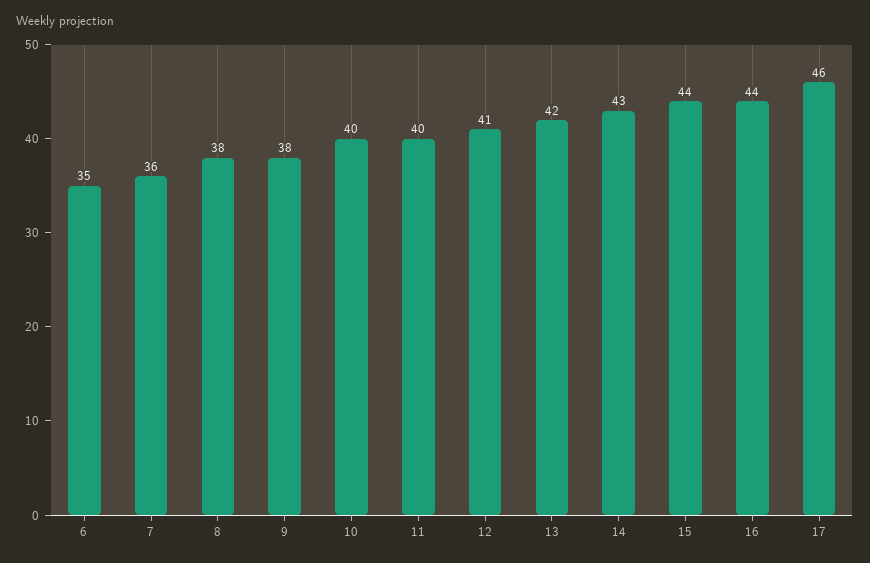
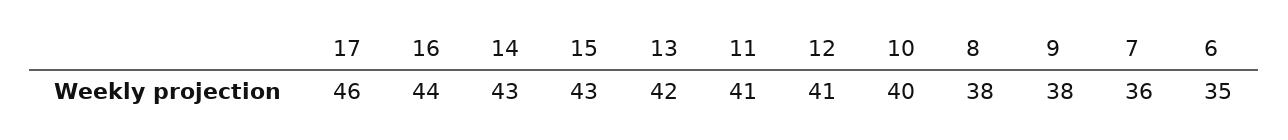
11: 40 -> 41
15: 44 -> 43

